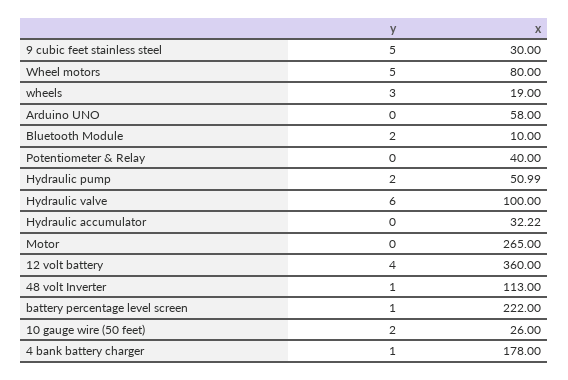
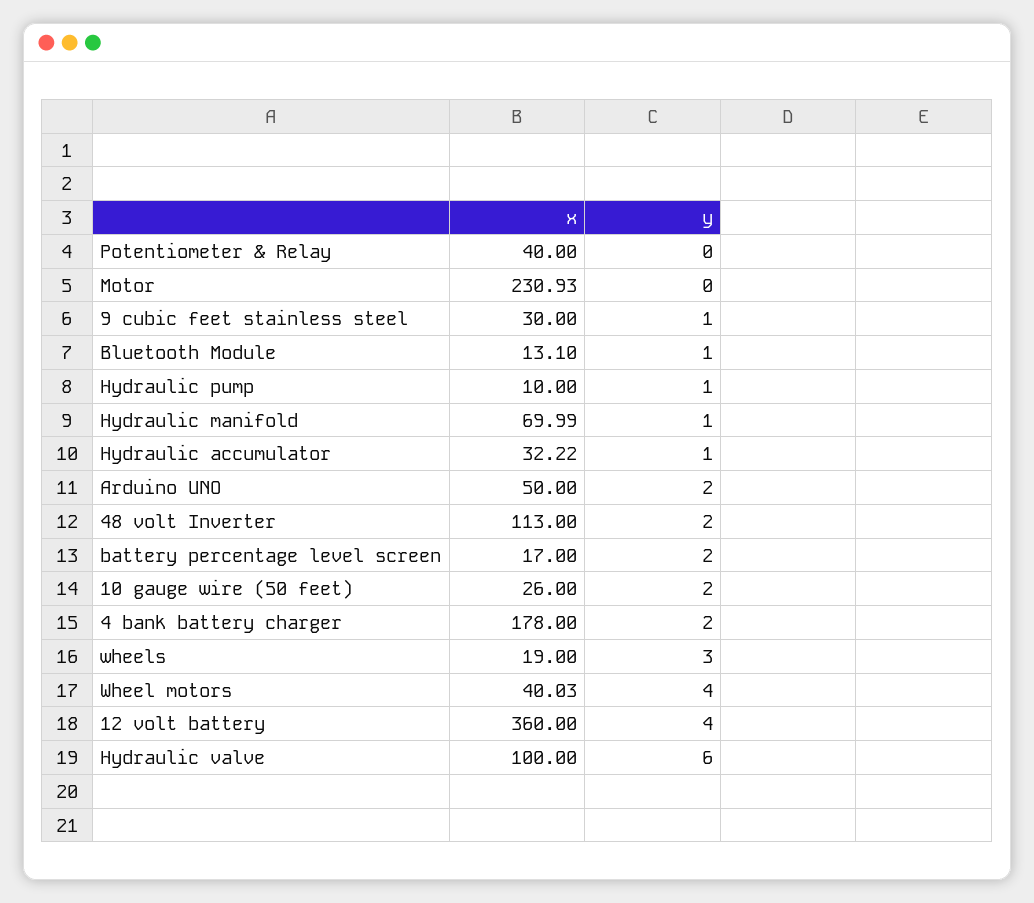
y, 9 cubic feet stainless steel: 5 -> 1
y, Wheel motors: 5 -> 4
x, Wheel motors: 80 -> 40.03
y, Arduino UNO: 0 -> 2
x, Arduino UNO: 58 -> 50
y, Bluetooth Module: 2 -> 1
x, Bluetooth Module: 10 -> 13.1
y, Hydraulic pump: 2 -> 1
x, Hydraulic pump: 50.99 -> 10
y, Hydraulic accumulator: 0 -> 1
x, Motor: 265 -> 230.93
y, 48 volt Inverter: 1 -> 2
y, battery percentage level screen: 1 -> 2
x, battery percentage level screen: 222 -> 17
y, 4 bank battery charger: 1 -> 2
x, Hydraulic manifold: none -> 69.99
y, Hydraulic manifold: none -> 1

